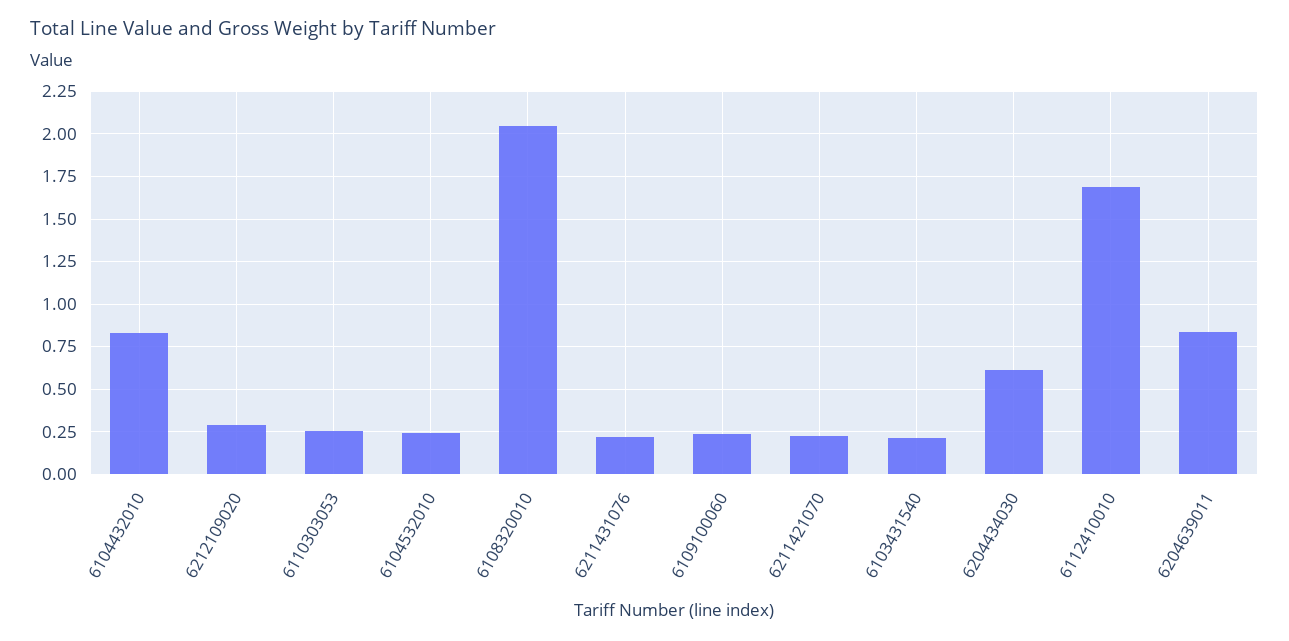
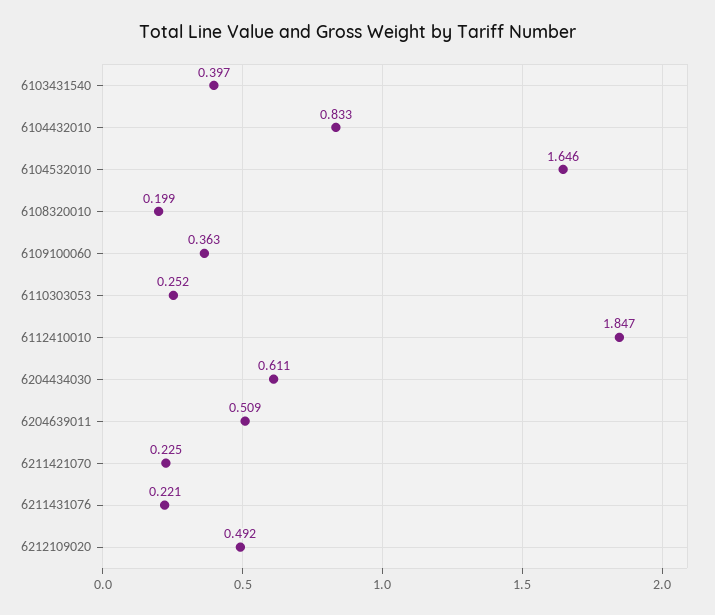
6212109020: 0.3 -> 0.492
6104532010: 0.25 -> 1.646
6108320010: 2.05 -> 0.199
6109100060: 0.25 -> 0.363
6103431540: 0.2 -> 0.397
6112410010: 1.7 -> 1.847
6204639011: 0.85 -> 0.509

